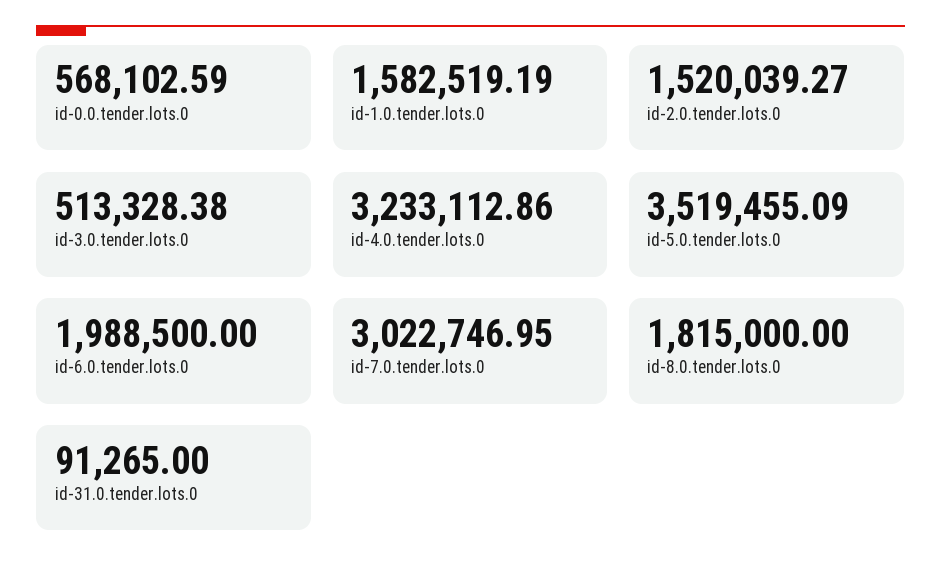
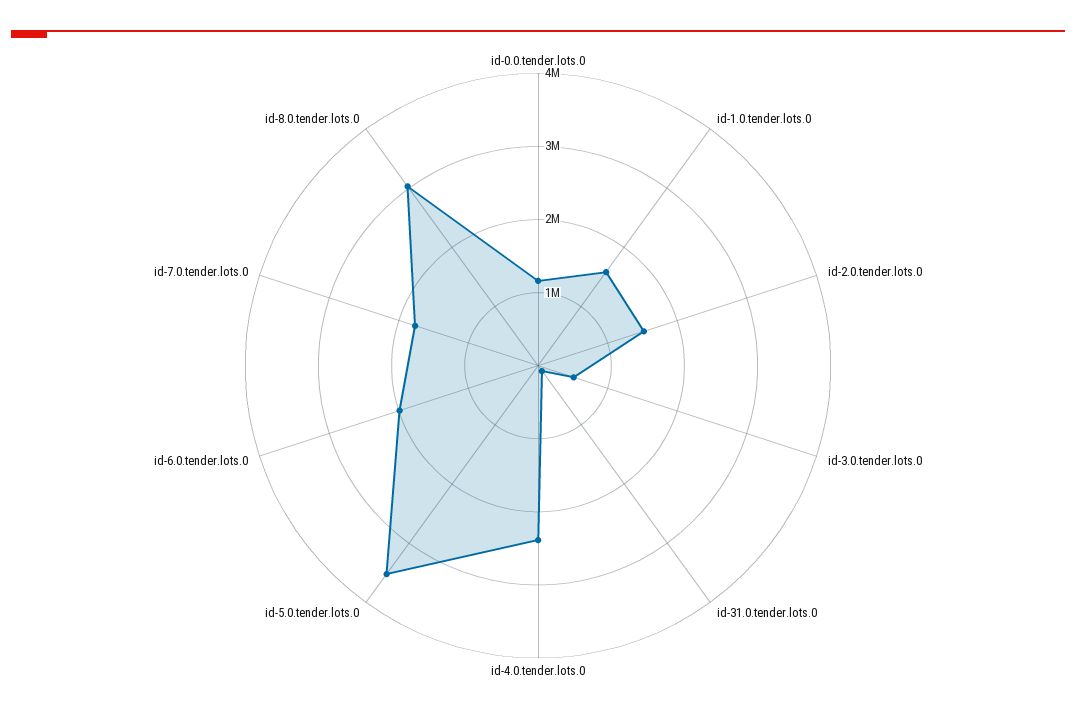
id-0.0.tender.lots.0: 568102.59 -> 1200000
id-4.0.tender.lots.0: 3233112.86 -> 2400000
id-7.0.tender.lots.0: 3022746.95 -> 1800000
id-8.0.tender.lots.0: 1815000 -> 3000000

